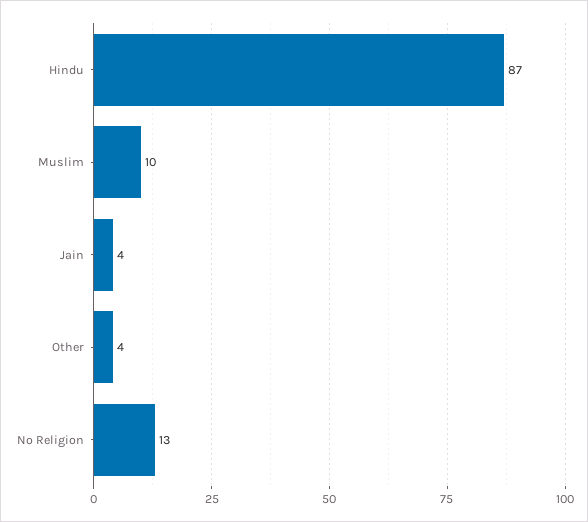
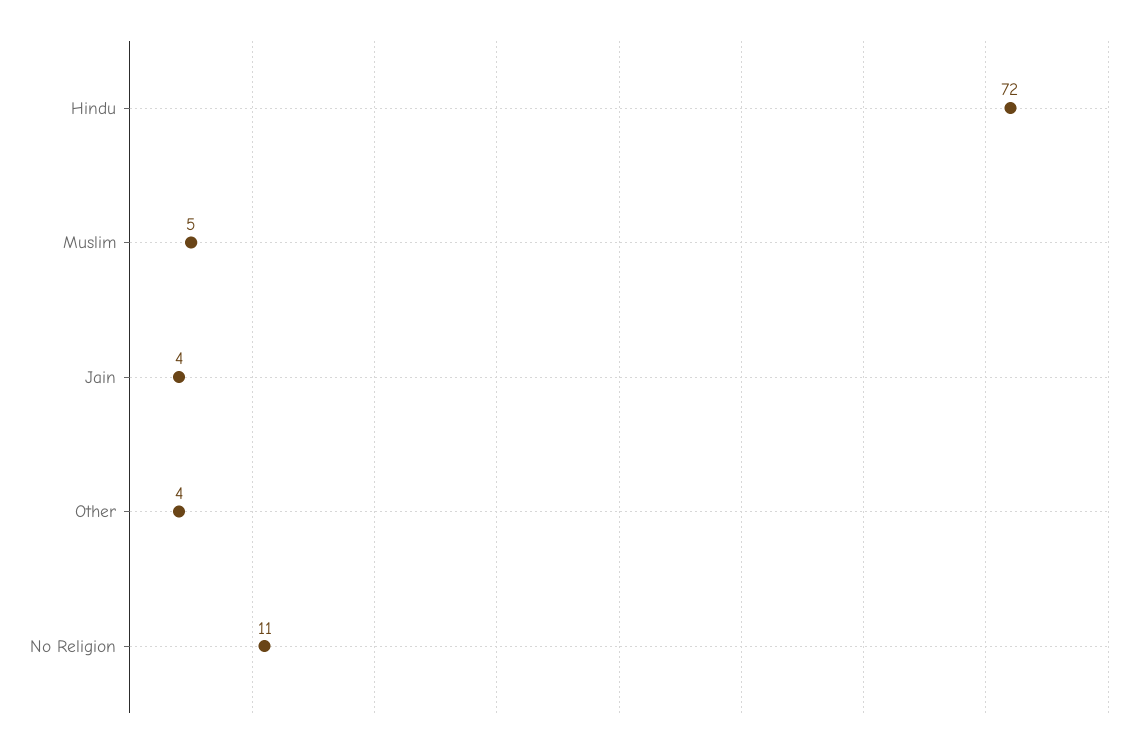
Hindu: 87 -> 72
Muslim: 10 -> 5
No Religion: 13 -> 11

